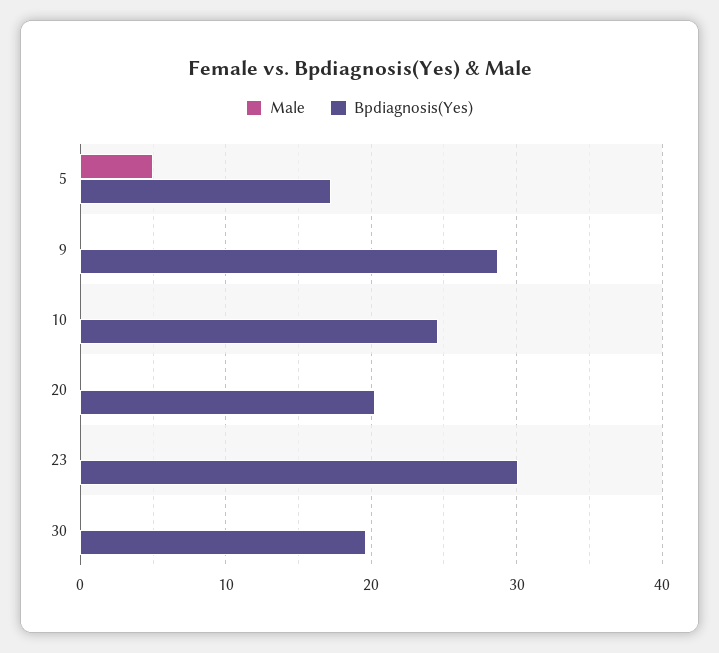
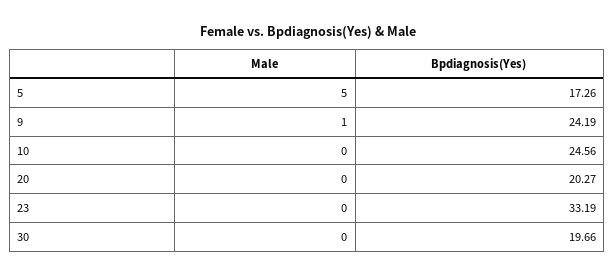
Male, 9: 0 -> 1
Bpdiagnosis(Yes), 9: 29 -> 24.19
Bpdiagnosis(Yes), 23: 30 -> 33.19

